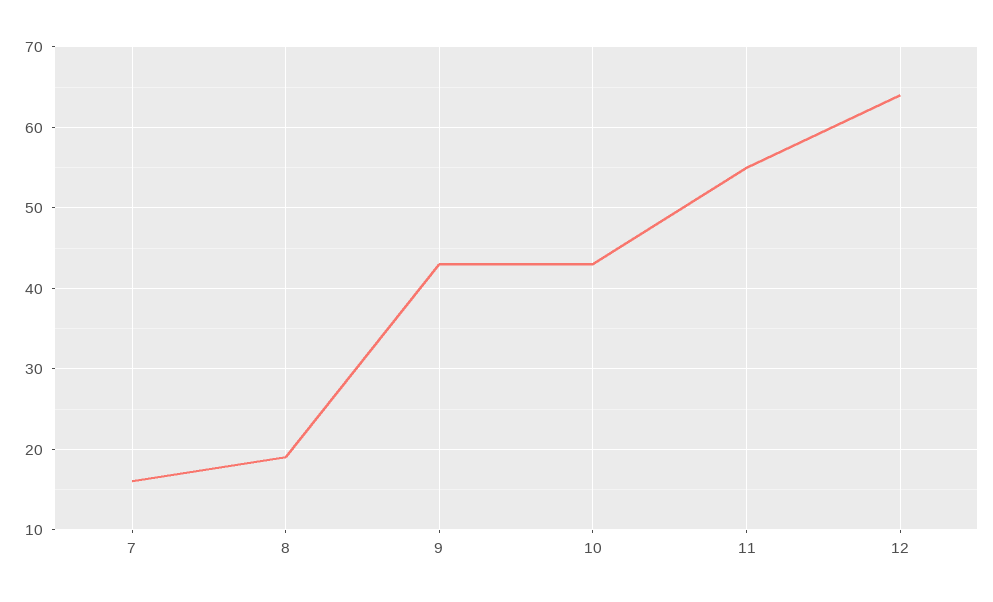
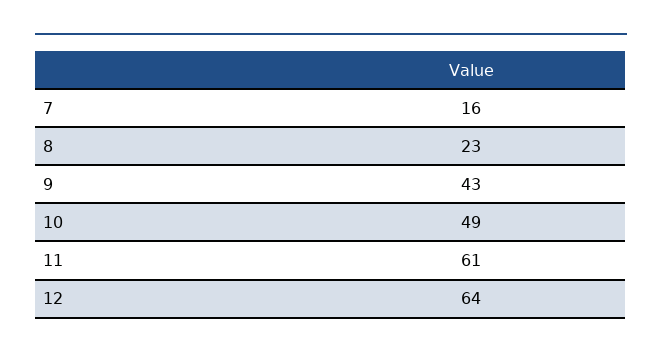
8: 19 -> 23
10: 43 -> 49
11: 55 -> 61

